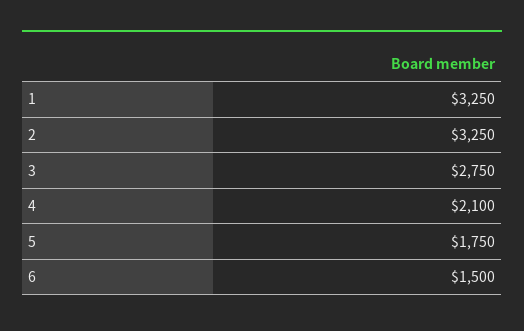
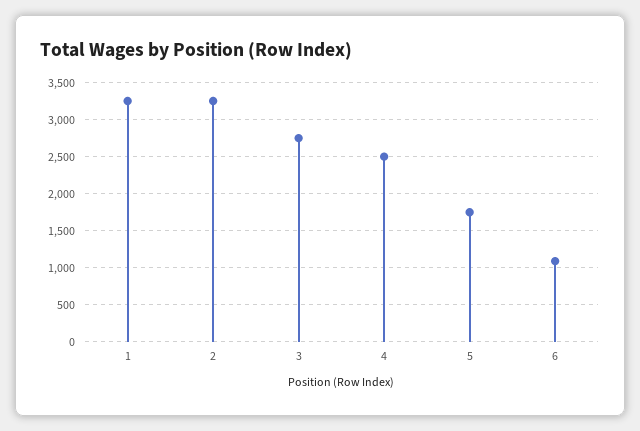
4: 2100 -> 2500
6: 1500 -> 1100

